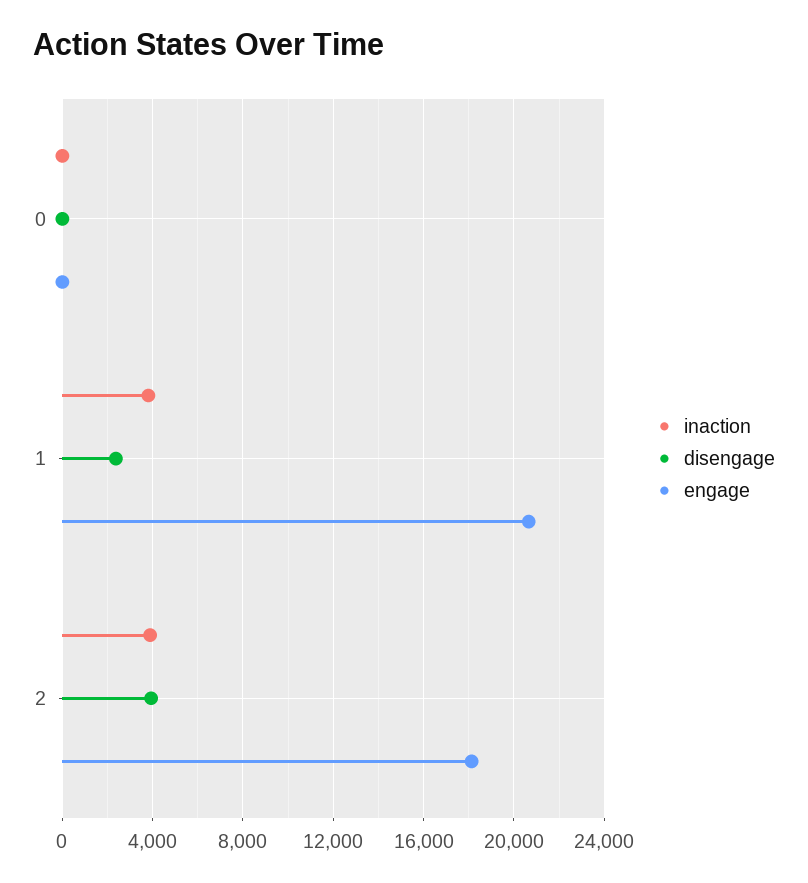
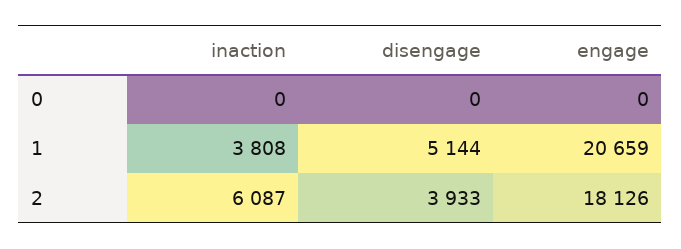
disengage, 1: 2500 -> 5144
inaction, 2: 4000 -> 6087

